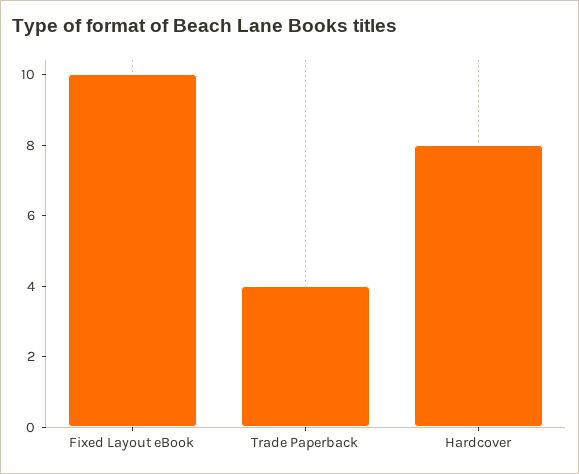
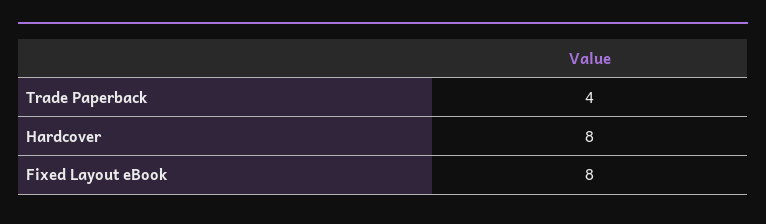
Fixed Layout eBook: 10 -> 8

